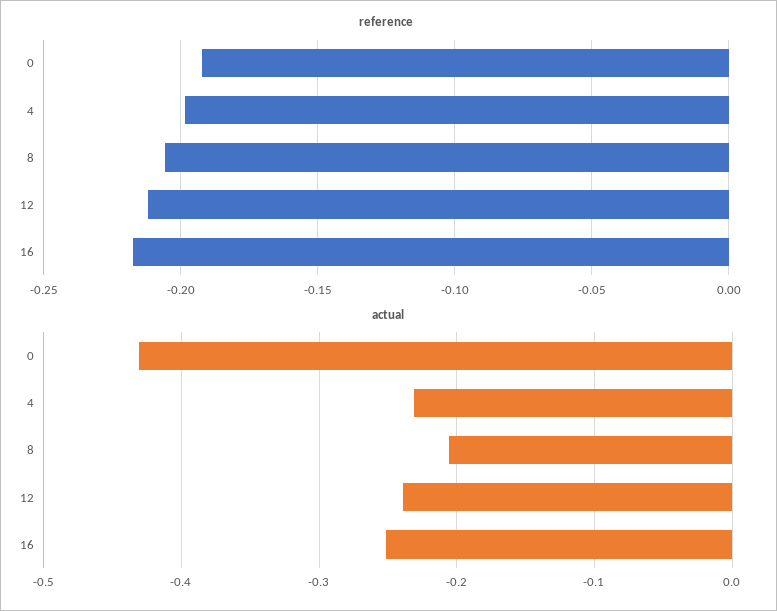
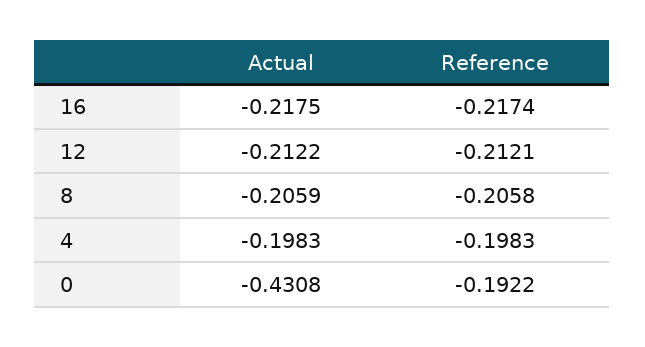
actual, 4: -0.23 -> -0.1983
actual, 12: -0.24 -> -0.2122
actual, 16: -0.25 -> -0.2175

